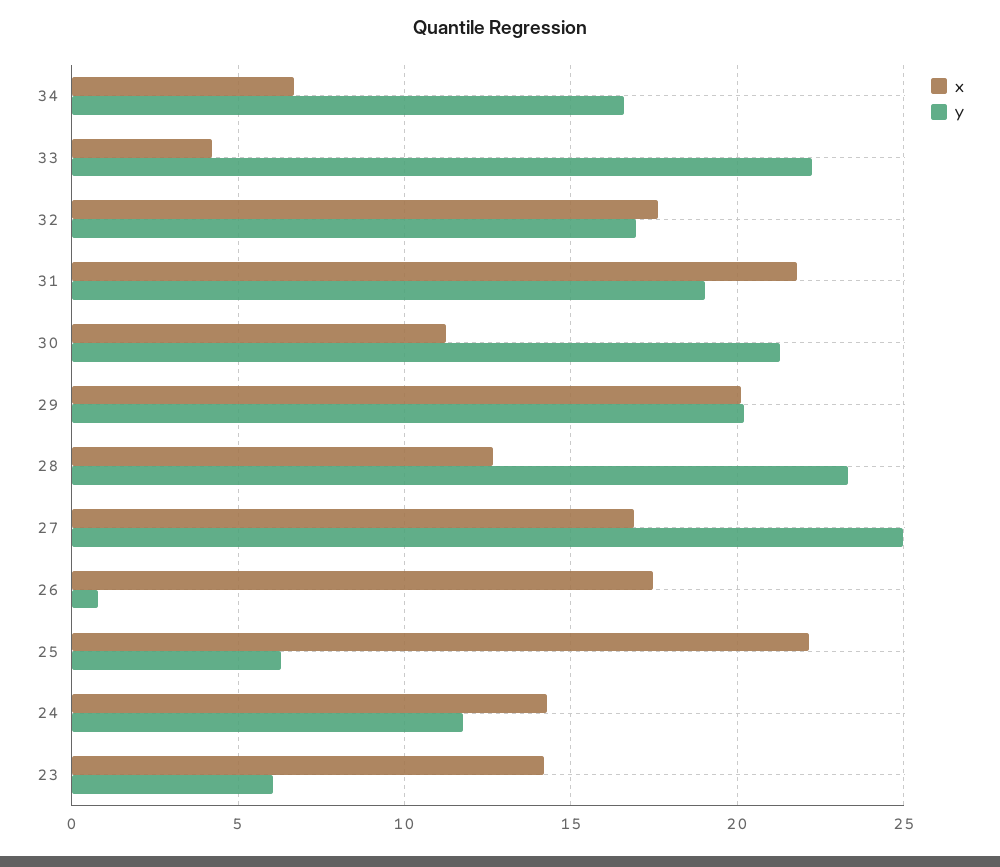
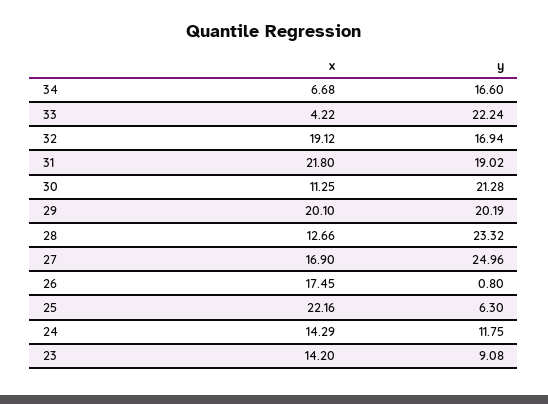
x, 32: 17.5 -> 19.12
y, 23: 6 -> 9.08

